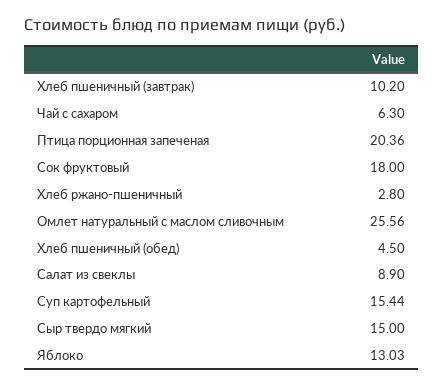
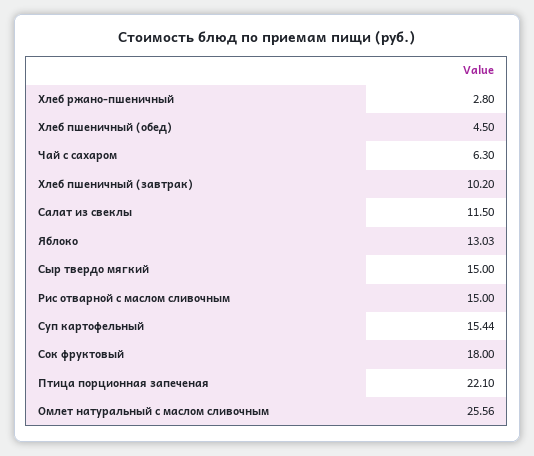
Птица порционная запеченая: 20.36 -> 22.1
Салат из свеклы: 8.9 -> 11.5
Рис отварной с маслом сливочным: none -> 15

